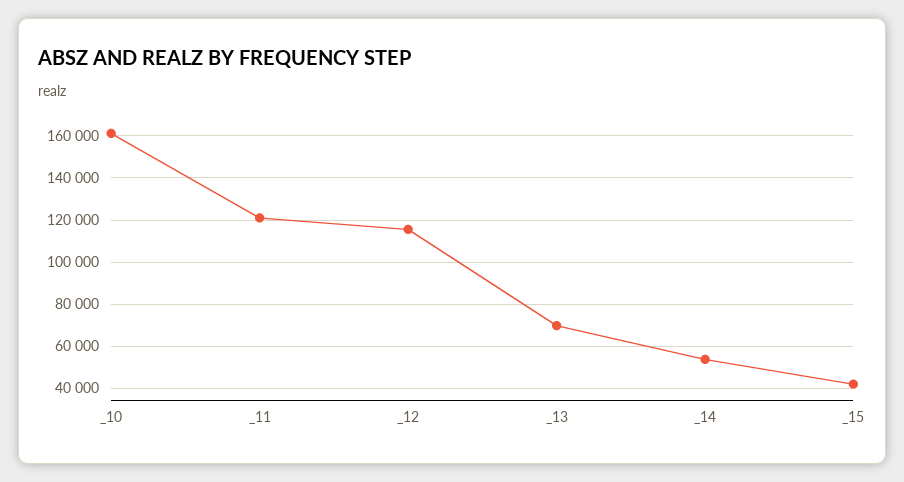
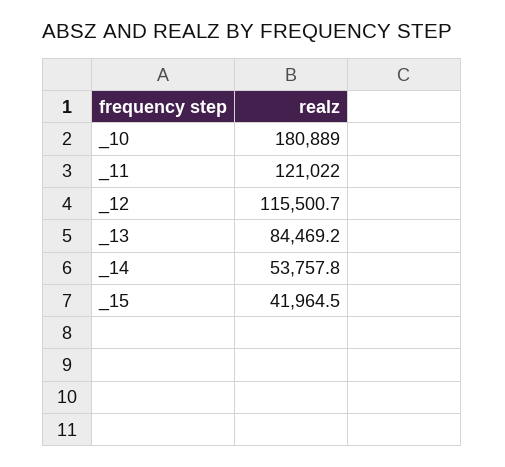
_10: 160000 -> 180889
_13: 70000 -> 84469.2

